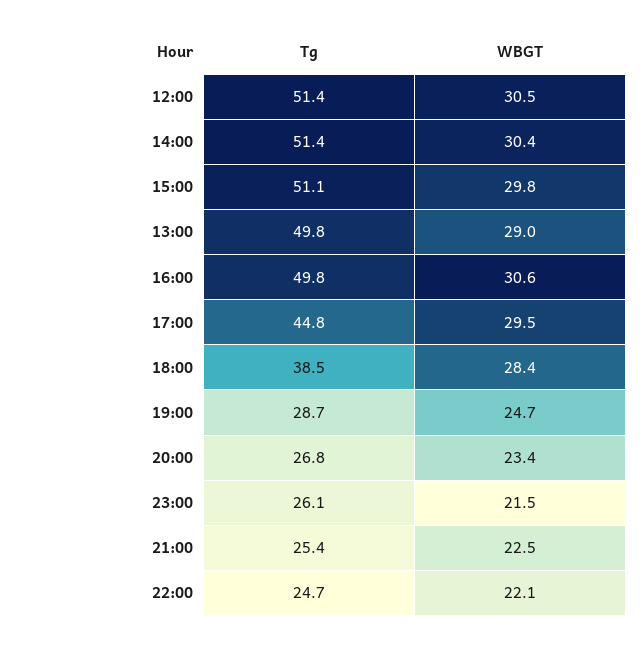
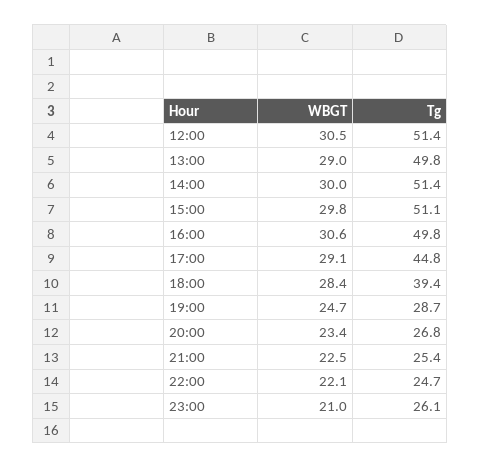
WBGT, 14:00: 30.4 -> 30
WBGT, 17:00: 29.5 -> 29.1
Tg, 18:00: 38.5 -> 39.4
WBGT, 23:00: 21.5 -> 21

